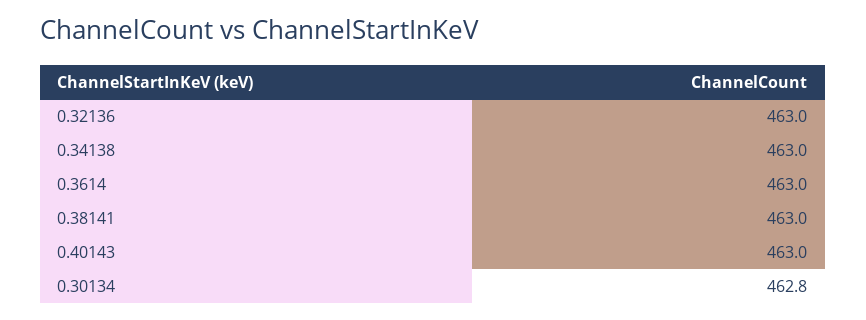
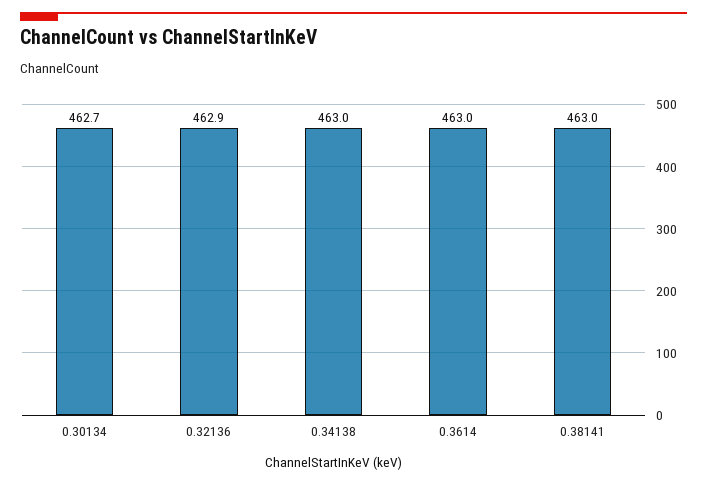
0.32136: 463 -> 462.9
0.40143: 463 -> none
0.30134: 462.8 -> 462.7

